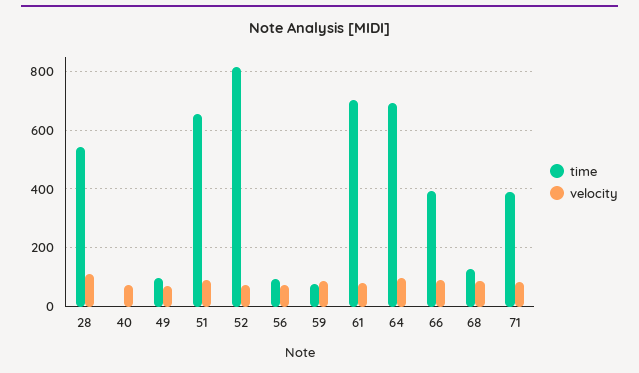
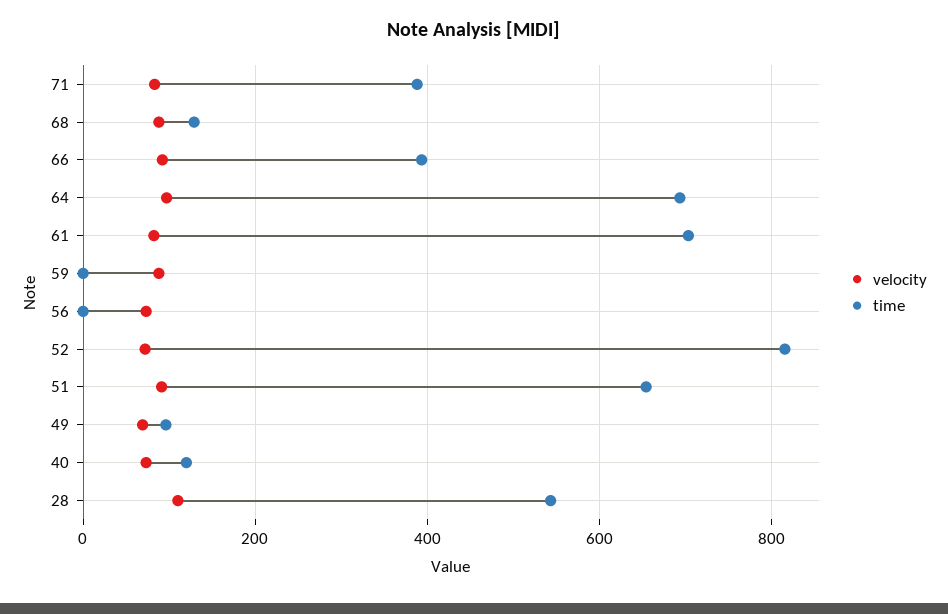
time, 40: 0 -> 120
time, 56: 100 -> 0
time, 59: 75 -> 0

